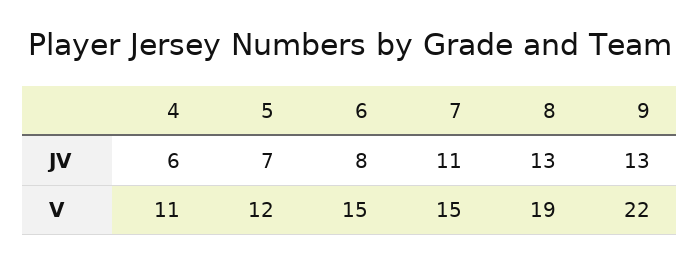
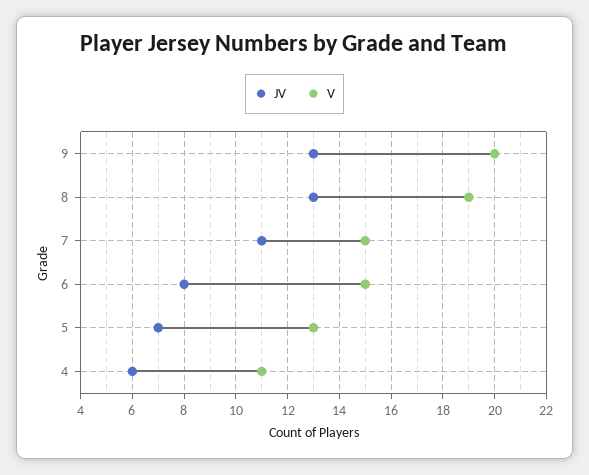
V, 5: 12 -> 13
V, 9: 22 -> 20

